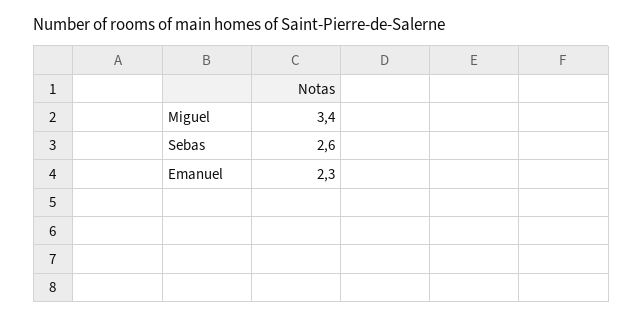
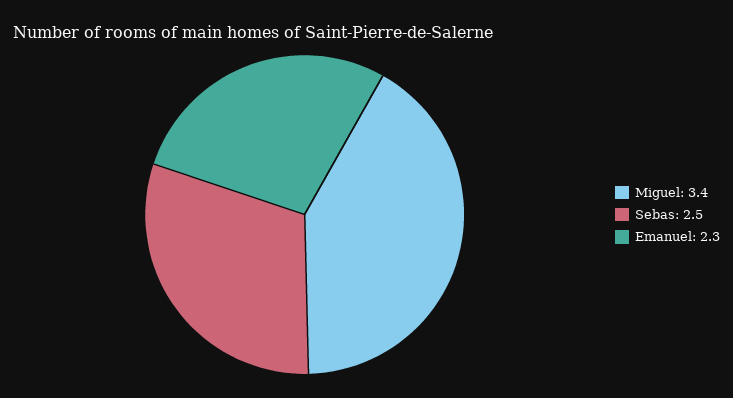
Sebas: 2.6 -> 2.5

